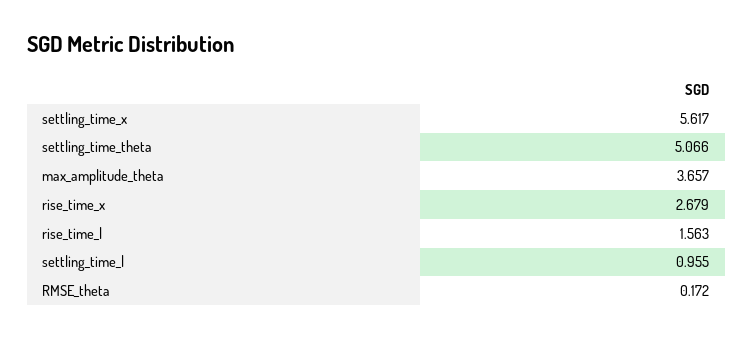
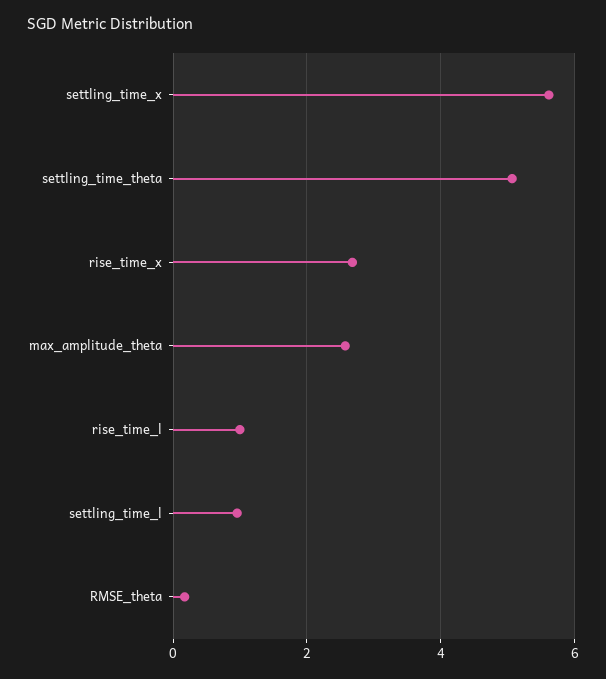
max_amplitude_theta: 3.657 -> 2.6
rise_time_l: 1.563 -> 1

